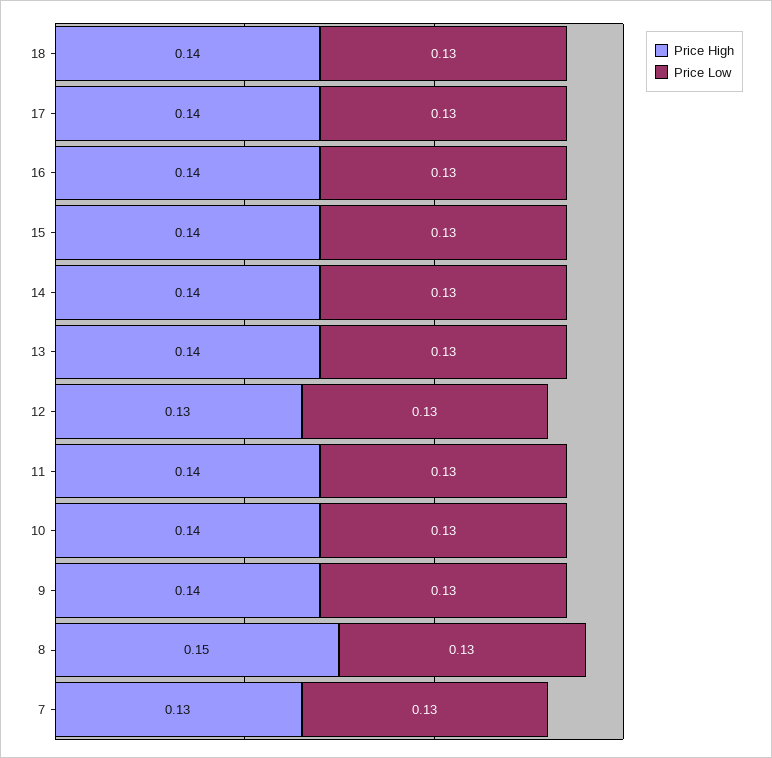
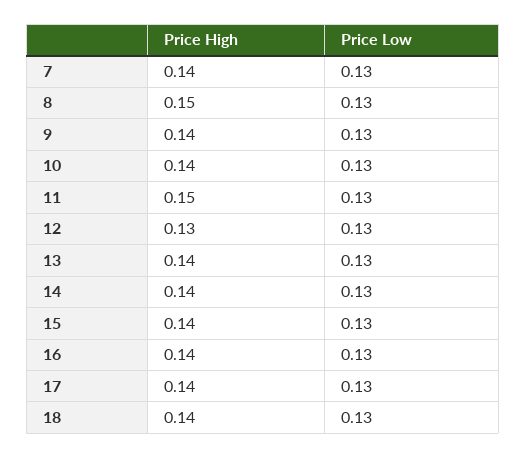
Price High, 11: 0.14 -> 0.15
Price High, 7: 0.13 -> 0.14

